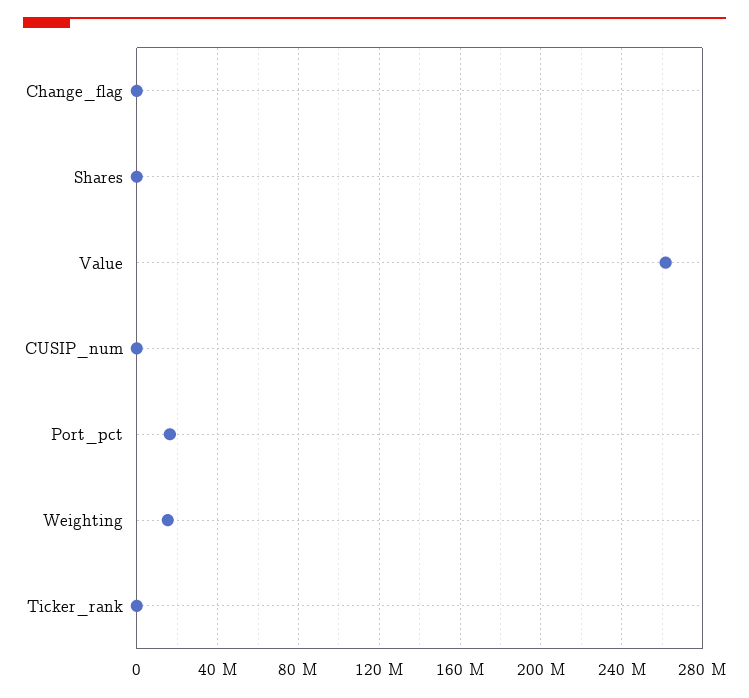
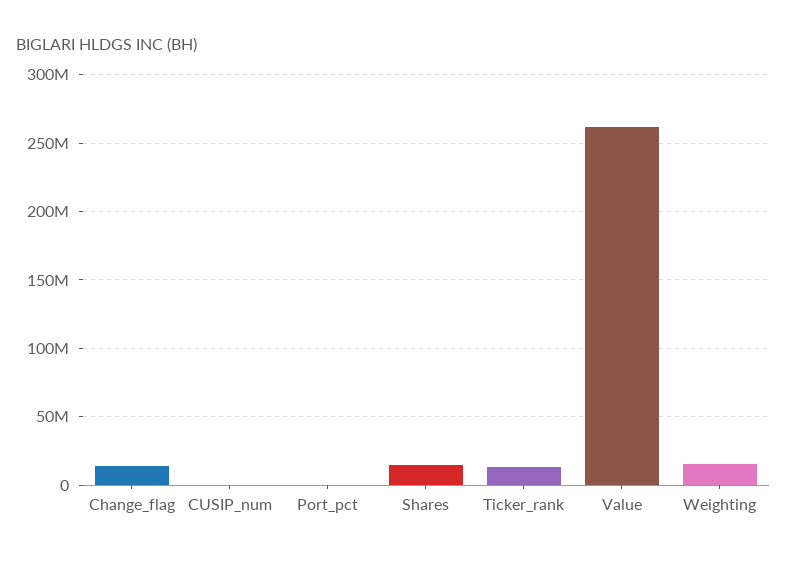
Change_flag: 0 -> 15000000
Shares: 0 -> 15000000
Port_pct: 15000000 -> 0
Ticker_rank: 0 -> 15000000

